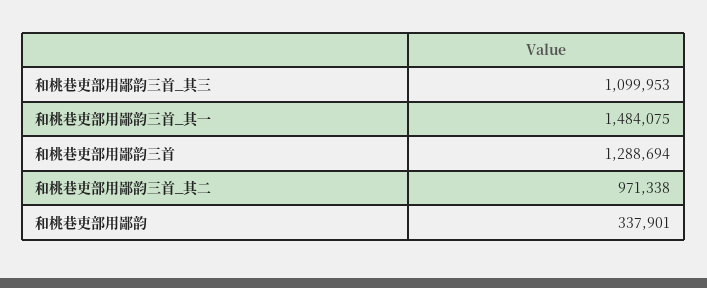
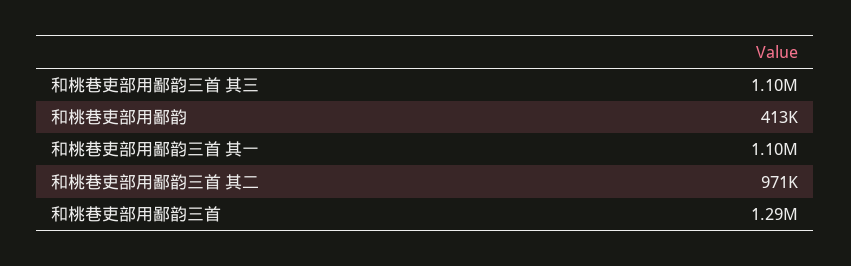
和桃巷吏部用鄙韵三首_其一: 1484075 -> 1100000
和桃巷吏部用鄙韵: 337901 -> 413000

